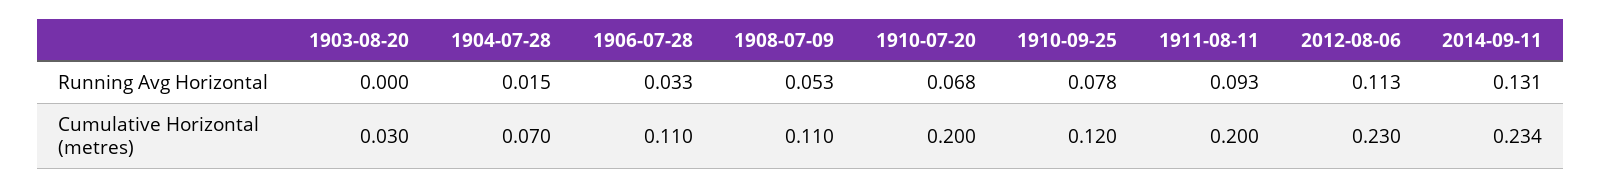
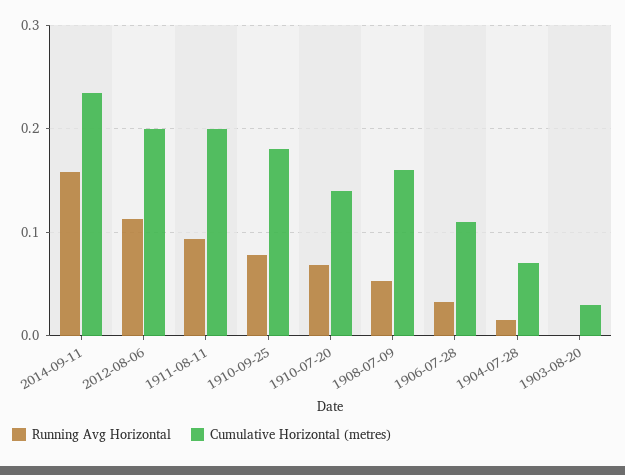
Running Avg Horizontal, 2014-09-11: 0.131 -> 0.16
Cumulative Horizontal (metres), 1908-07-09: 0.11 -> 0.16
Cumulative Horizontal (metres), 1910-07-20: 0.2 -> 0.14
Cumulative Horizontal (metres), 1910-09-25: 0.12 -> 0.18
Cumulative Horizontal (metres), 2012-08-06: 0.23 -> 0.2

